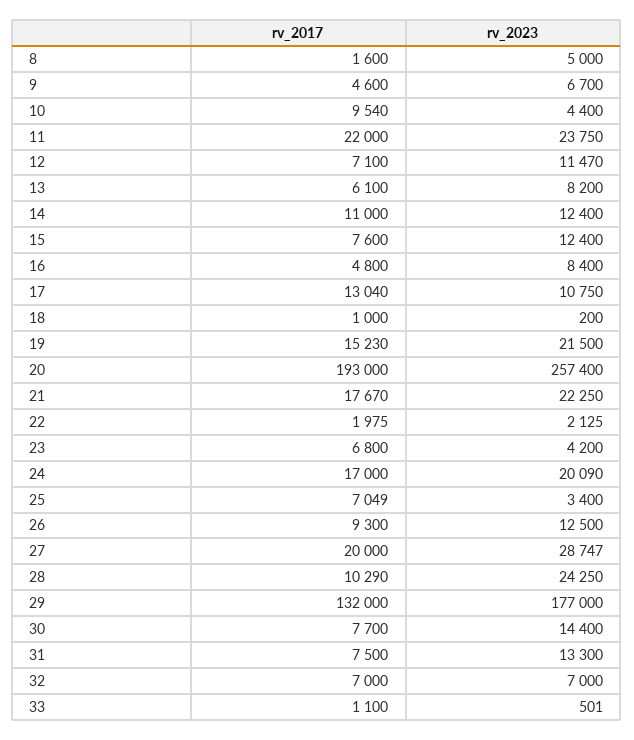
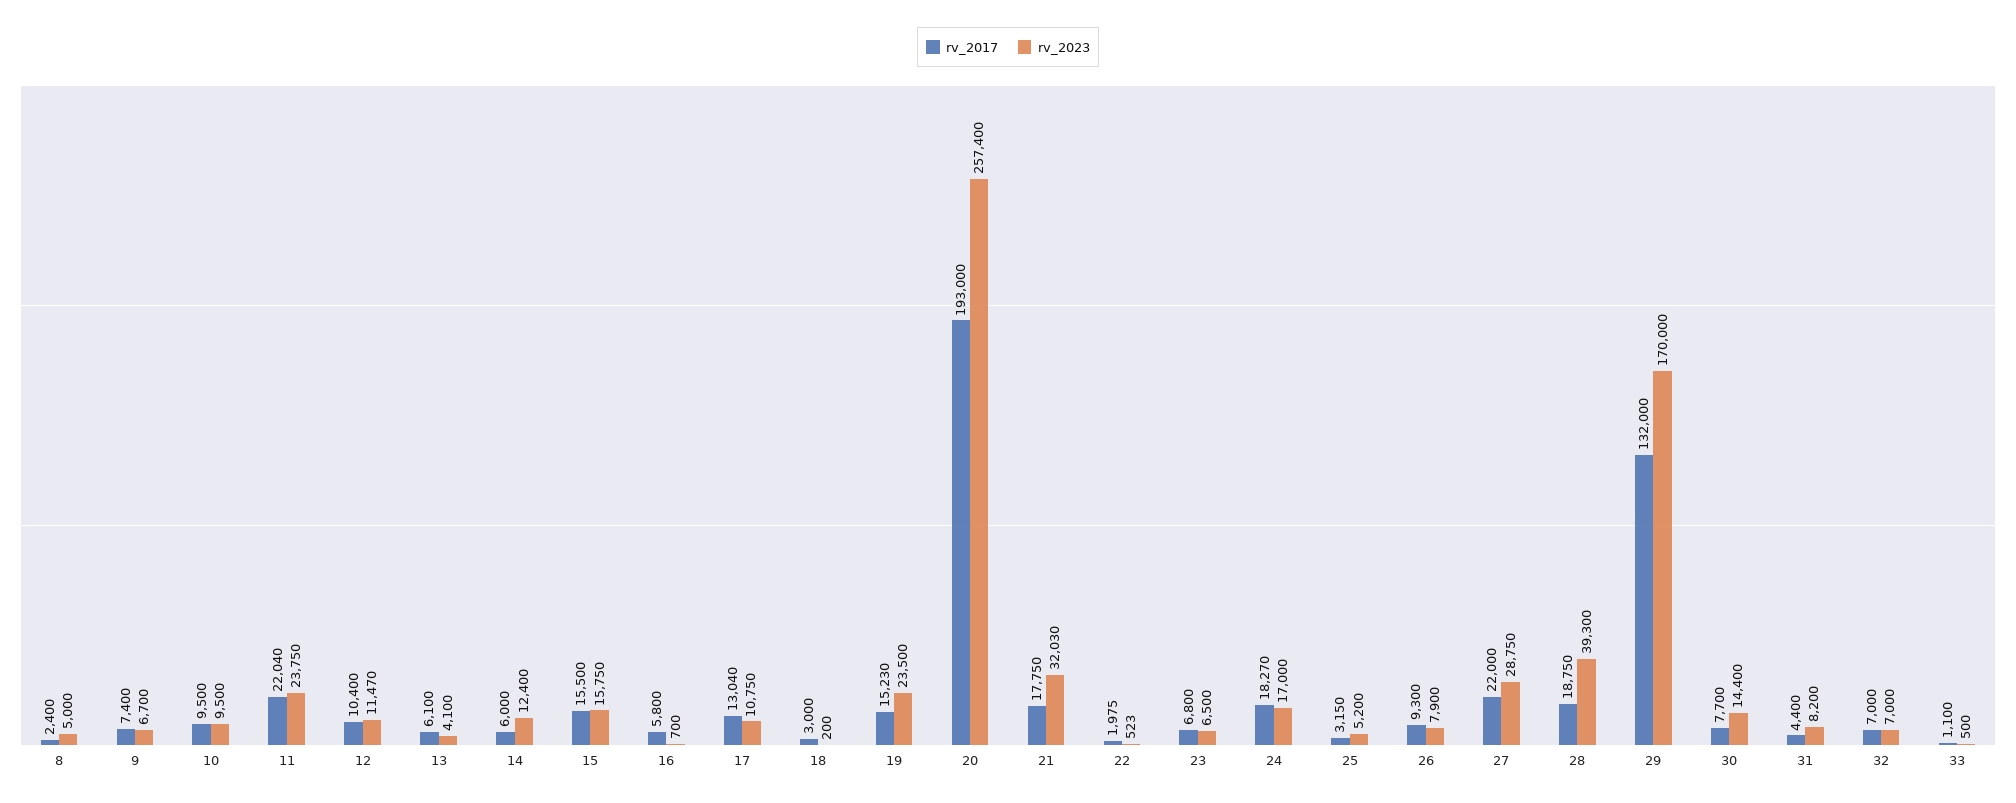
rv_2017, 8: 1600 -> 2400
rv_2017, 9: 4600 -> 7400
rv_2017, 10: 9540 -> 9500
rv_2023, 10: 4400 -> 9500
rv_2017, 11: 22000 -> 22040
rv_2017, 12: 7100 -> 10400
rv_2023, 13: 8200 -> 4100
rv_2017, 14: 11000 -> 6000
rv_2017, 15: 7600 -> 15500
rv_2023, 15: 12400 -> 15750
rv_2017, 16: 4800 -> 5800
rv_2023, 16: 8400 -> 700
rv_2017, 18: 1000 -> 3000
rv_2023, 19: 21500 -> 23500
rv_2017, 21: 17670 -> 17750
rv_2023, 21: 22250 -> 32030
rv_2023, 22: 2125 -> 523
rv_2023, 23: 4200 -> 6500
rv_2017, 24: 17000 -> 18270
rv_2023, 24: 20090 -> 17000
rv_2017, 25: 7049 -> 3150
rv_2023, 25: 3400 -> 5200
rv_2023, 26: 12500 -> 7900
rv_2017, 27: 20000 -> 22000
rv_2023, 27: 28747 -> 28750
rv_2017, 28: 10290 -> 18750
rv_2023, 28: 24250 -> 39300
rv_2023, 29: 177000 -> 170000
rv_2017, 31: 7500 -> 4400
rv_2023, 31: 13300 -> 8200
rv_2023, 33: 501 -> 500

